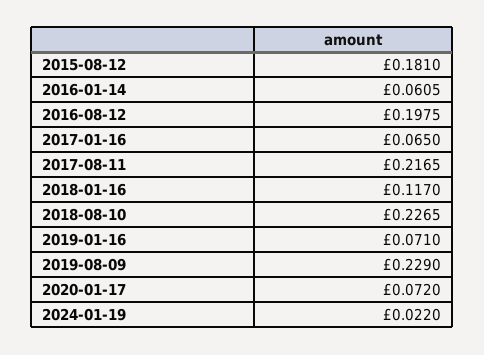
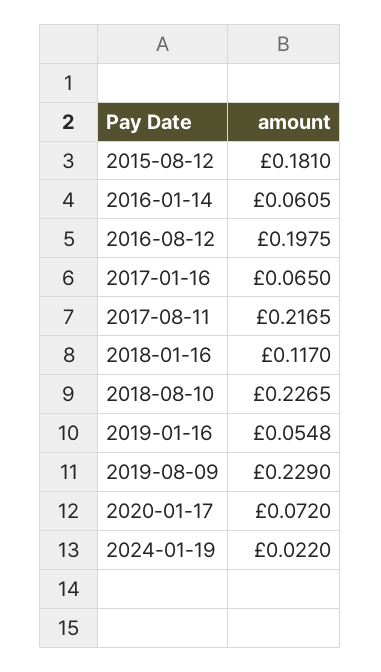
2019-01-16: 0.071 -> 0.0548

